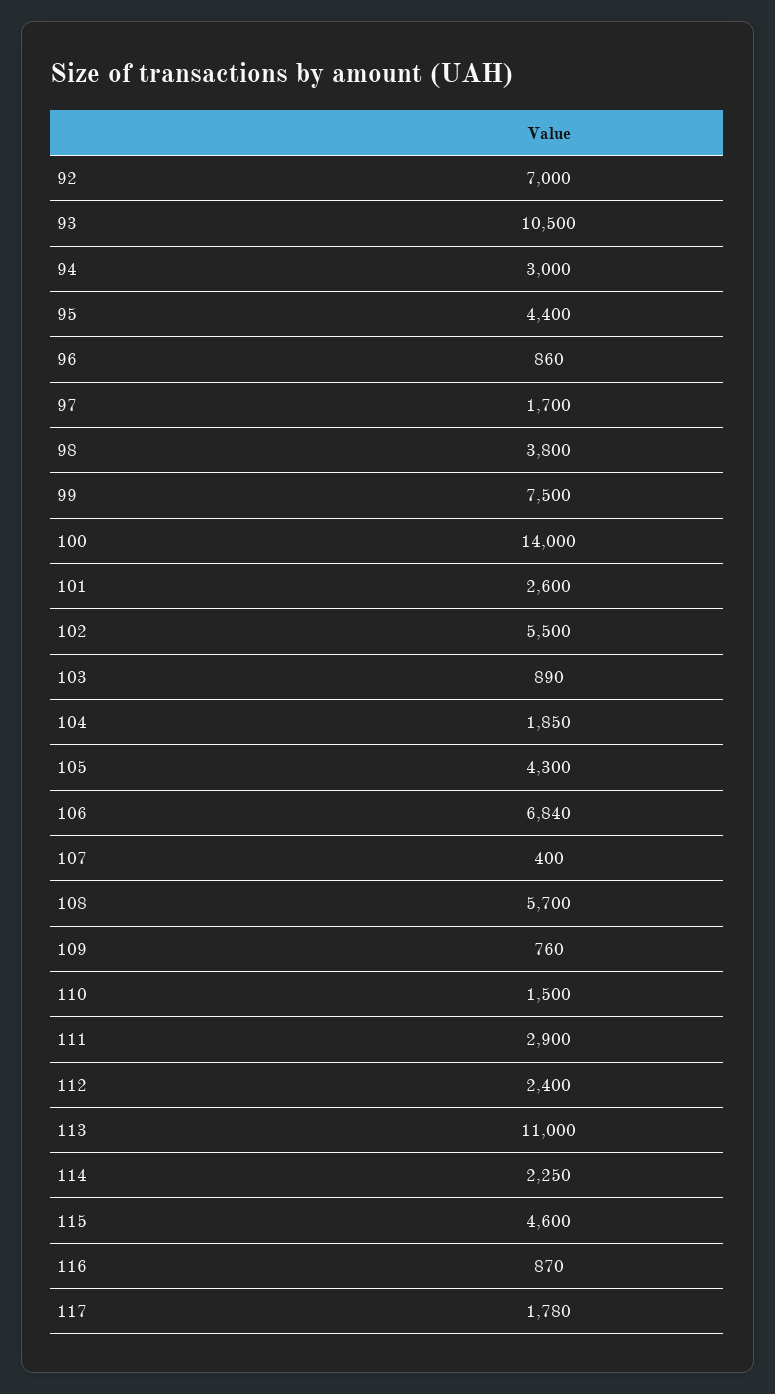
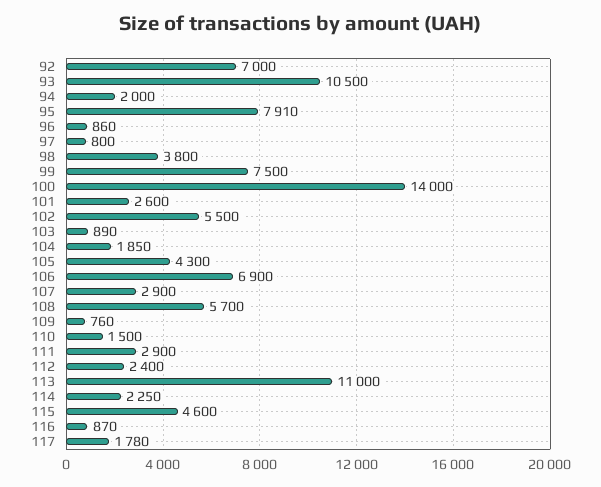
94: 3000 -> 2000
95: 4400 -> 7910
97: 1700 -> 800
106: 6840 -> 6900
107: 400 -> 2900

